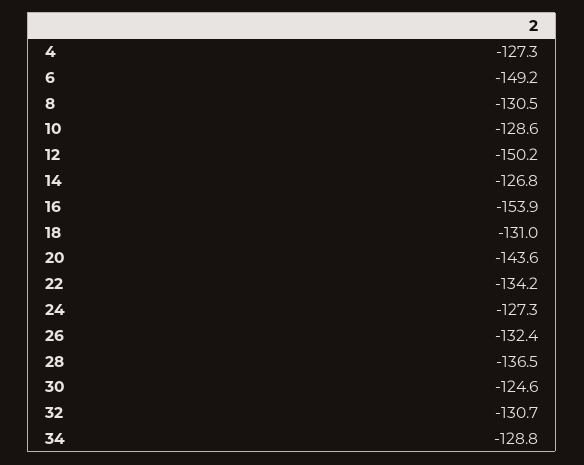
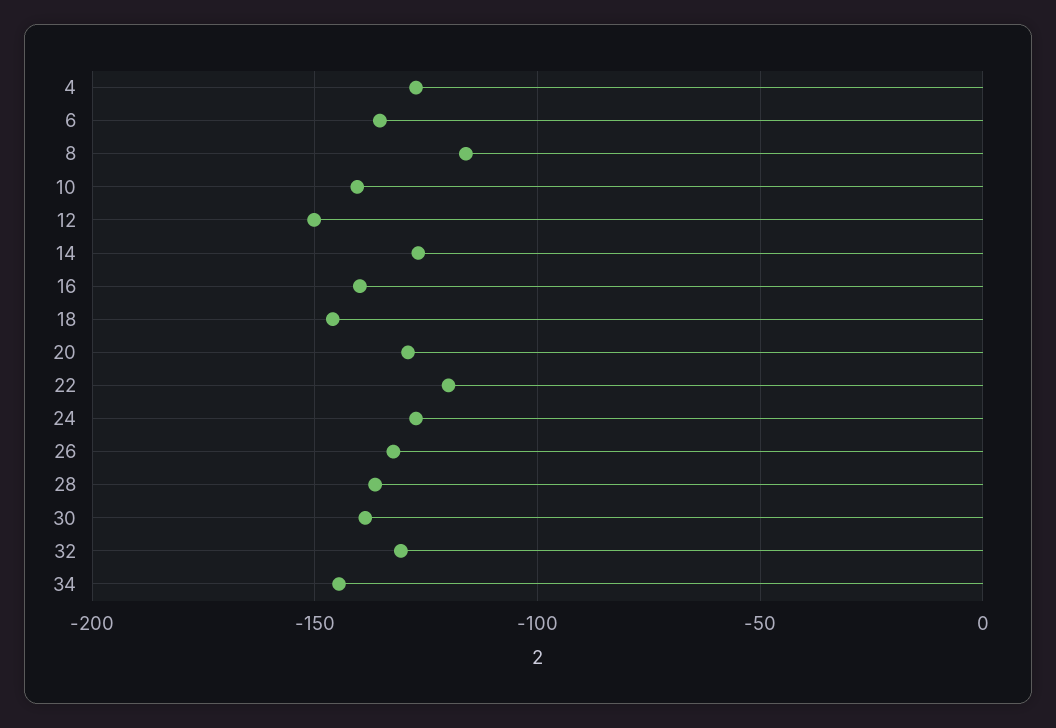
6: -149.2 -> -135
8: -130.5 -> -115
10: -128.6 -> -140
16: -153.9 -> -140
18: -131 -> -145
20: -143.6 -> -130
22: -134.2 -> -120
30: -124.6 -> -140
34: -128.8 -> -145

